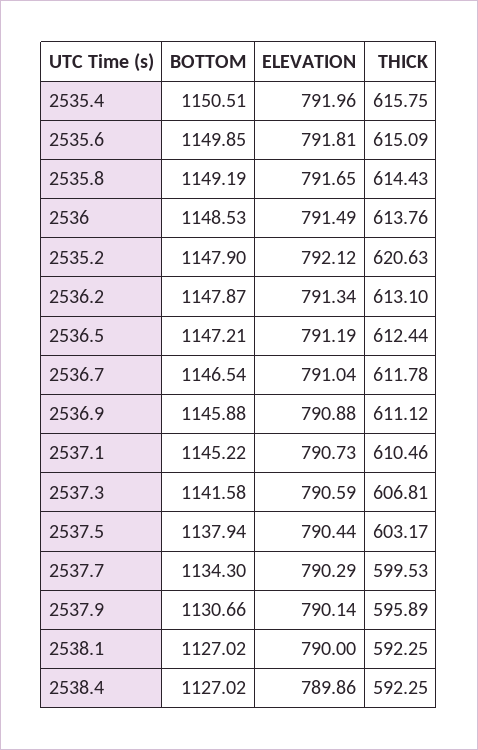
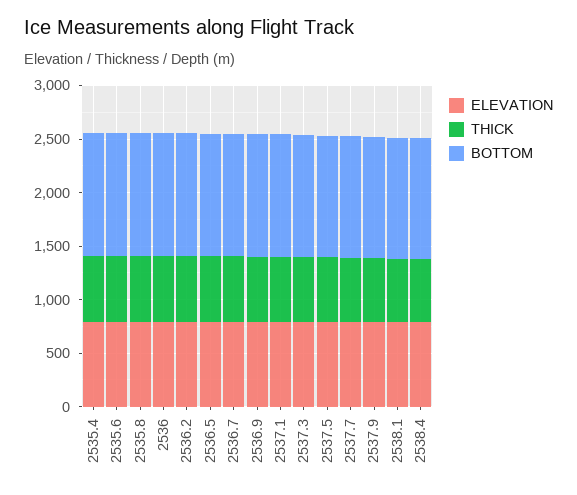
BOTTOM, 2535.2: 1147.9 -> none
ELEVATION, 2535.2: 792.12 -> none
THICK, 2535.2: 620.63 -> none

